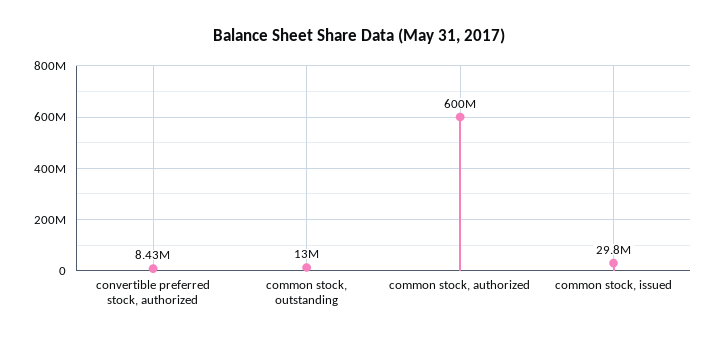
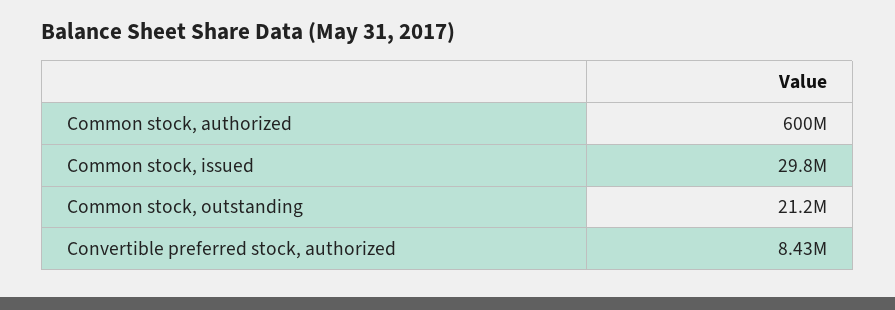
common stock, outstanding: 13000000 -> 21200000

